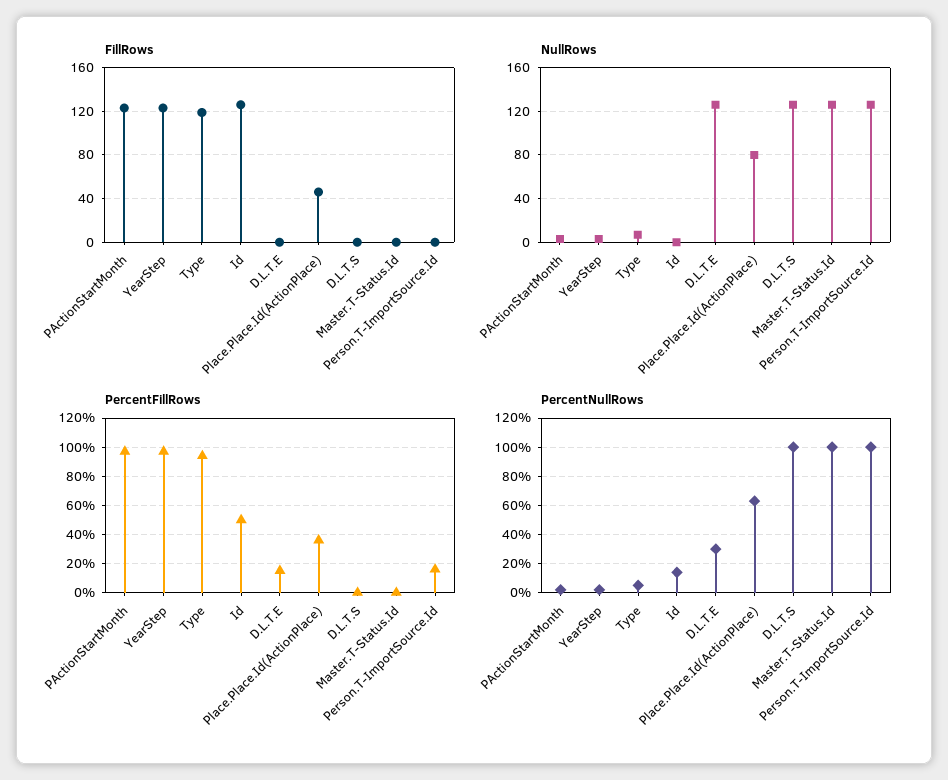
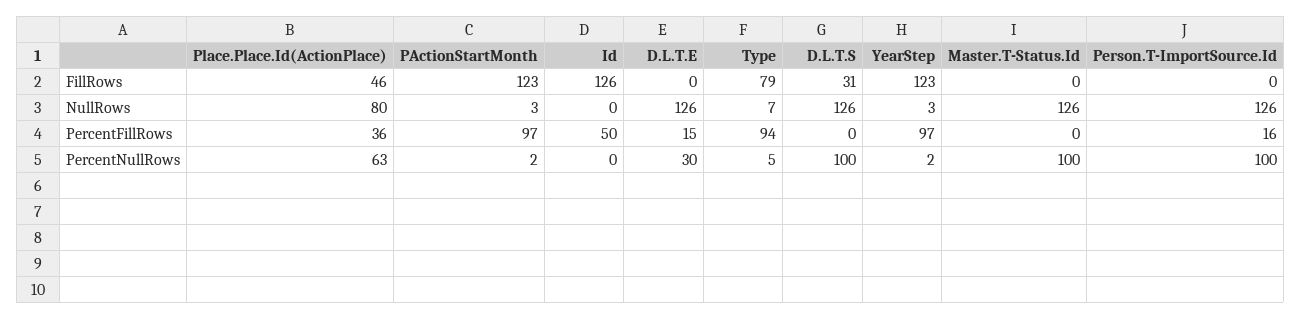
FillRows, Type: 120 -> 79
FillRows, D.L.T.S: 0 -> 31
PercentNullRows, Id: 15 -> 0

